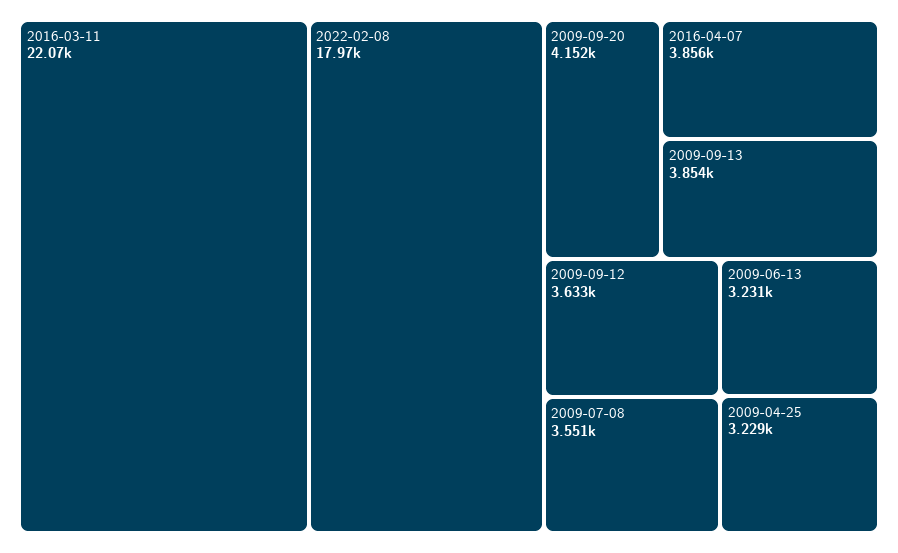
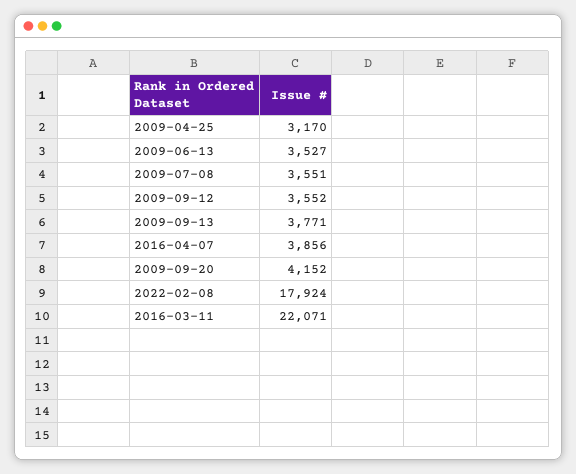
2022-02-08: 17970 -> 17924
2009-09-13: 3854 -> 3771
2009-09-12: 3633 -> 3552
2009-06-13: 3231 -> 3527
2009-04-25: 3229 -> 3170

